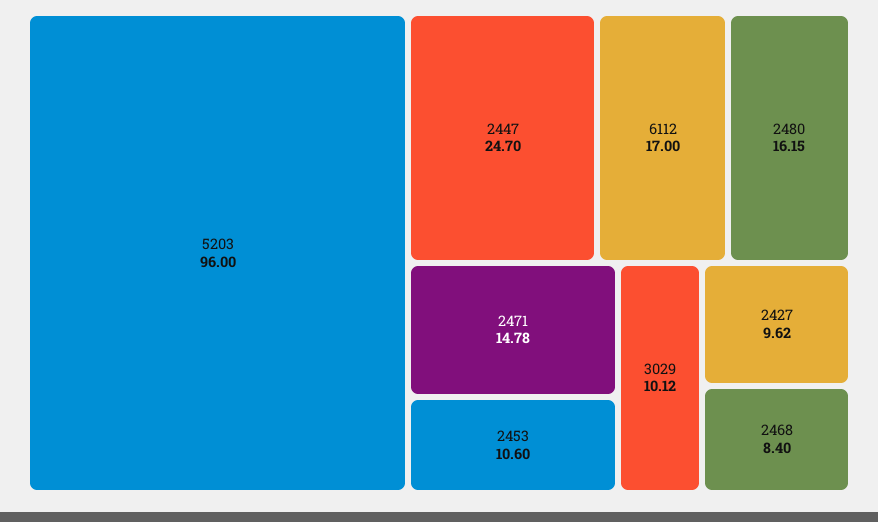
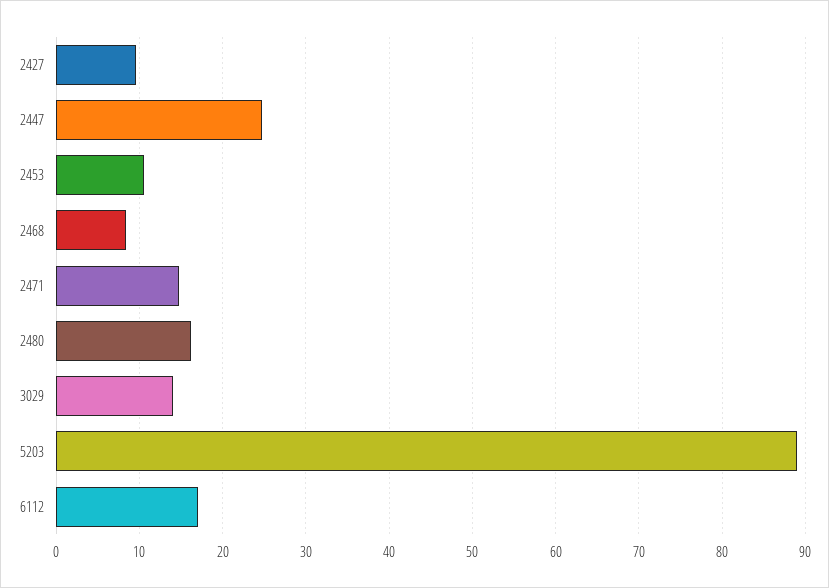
5203: 96 -> 89
3029: 10.12 -> 14

